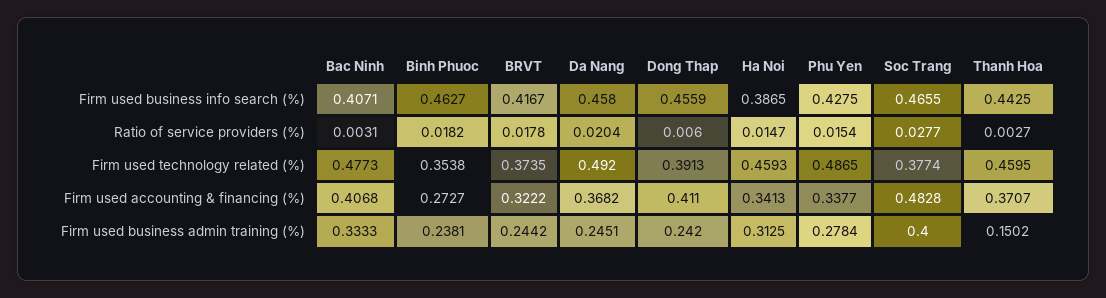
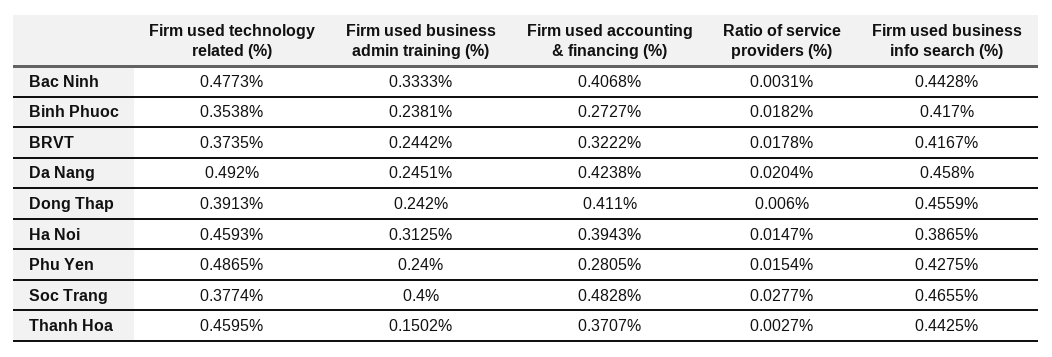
Bac Ninh, Firm used business info search (%): 0.4071 -> 0.4428
Binh Phuoc, Firm used business info search (%): 0.4627 -> 0.417
Da Nang, Firm used accounting & financing (%): 0.3682 -> 0.4238
Ha Noi, Firm used accounting & financing (%): 0.3413 -> 0.3943
Phu Yen, Firm used accounting & financing (%): 0.3377 -> 0.2805
Phu Yen, Firm used business admin training (%): 0.2784 -> 0.24

